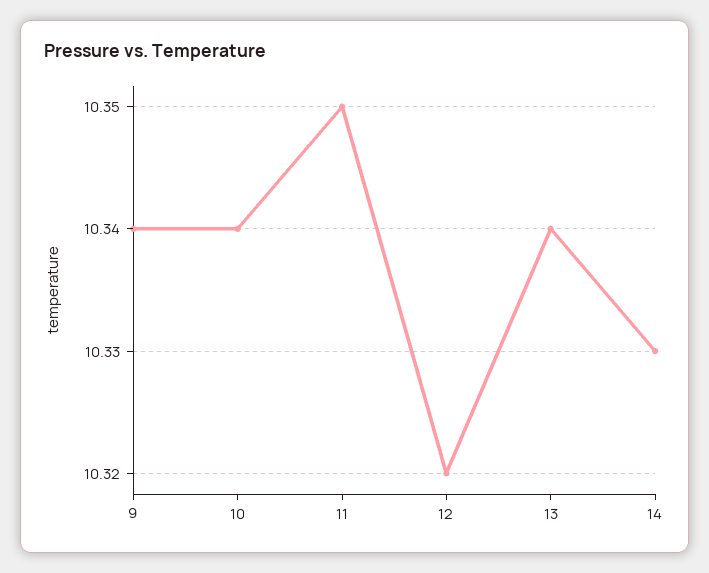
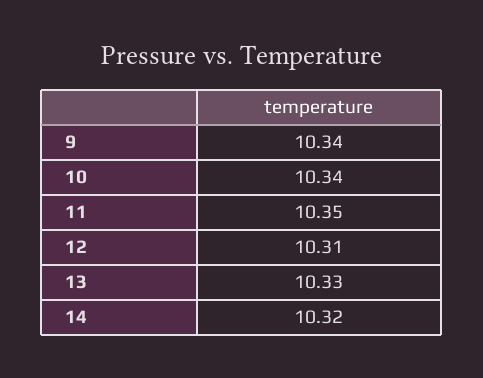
12: 10.32 -> 10.31
13: 10.34 -> 10.33
14: 10.33 -> 10.32

